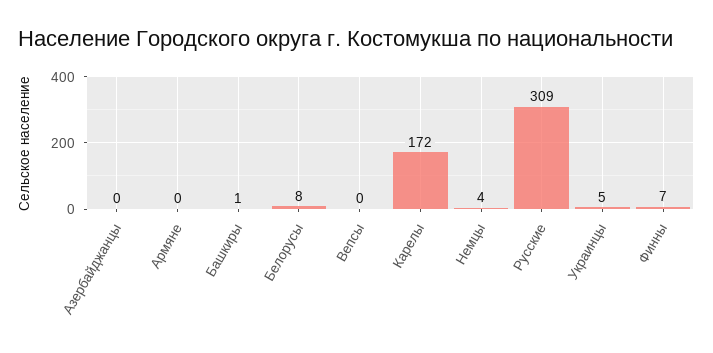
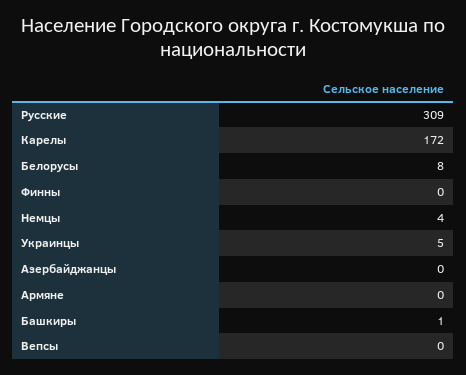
Финны: 7 -> 0

